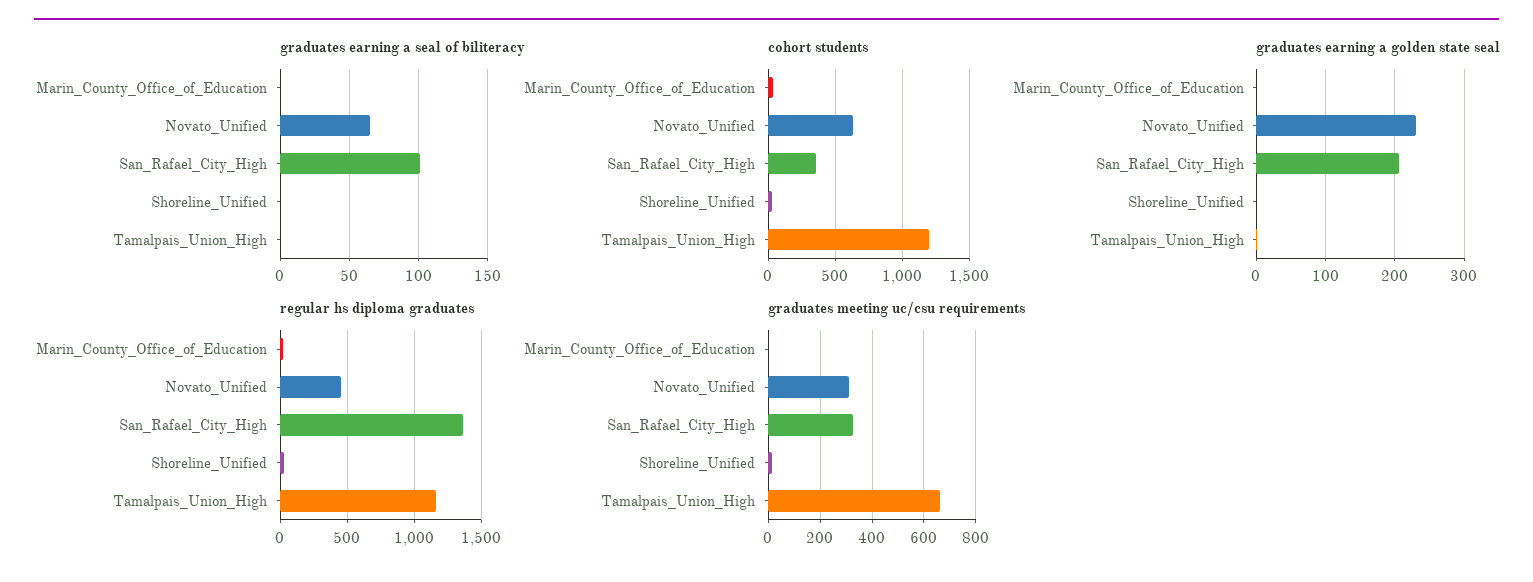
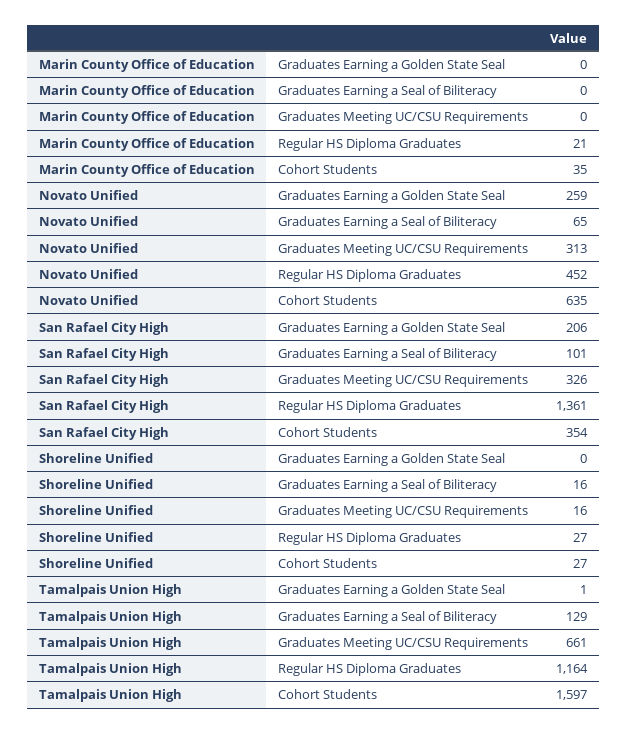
graduates earning a seal of biliteracy, Shoreline_Unified: 0 -> 16
graduates earning a seal of biliteracy, Tamalpais_Union_High: 0 -> 129
cohort students, Tamalpais_Union_High: 1200 -> 1597
graduates earning a golden state seal, Novato_Unified: 230 -> 259

